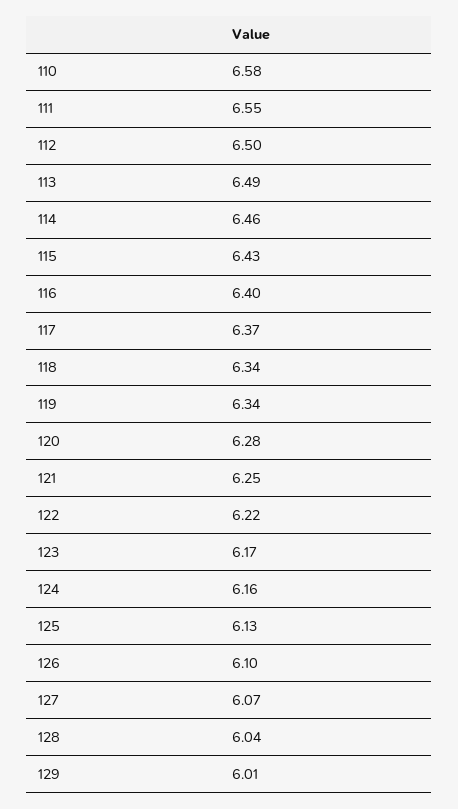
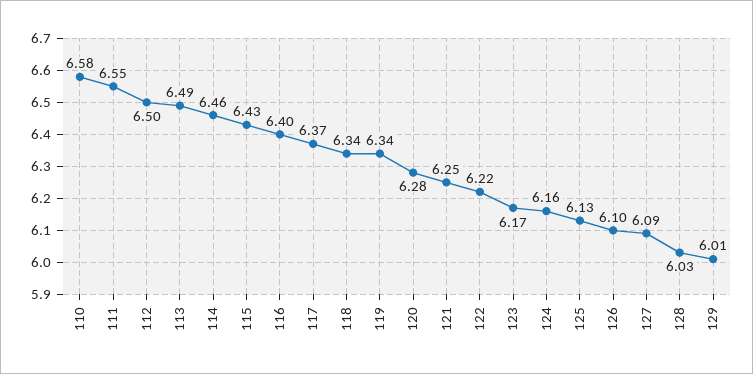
127: 6.07 -> 6.09
128: 6.04 -> 6.03

